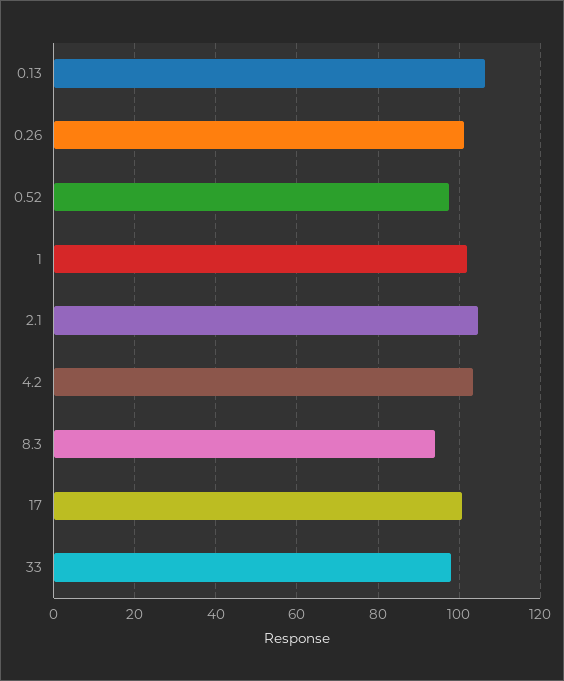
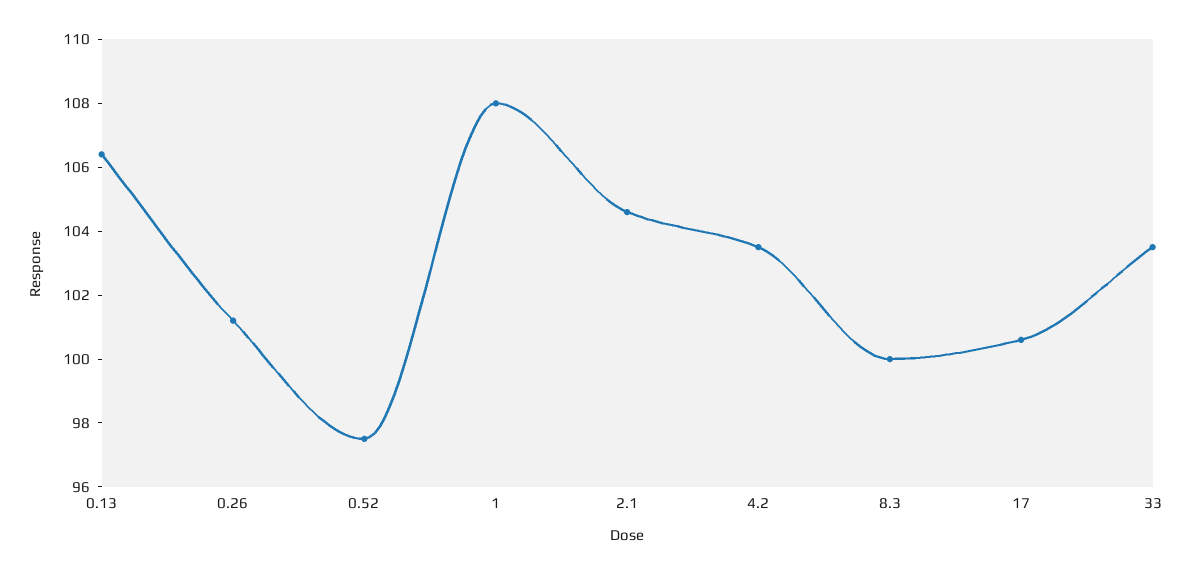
1: 102 -> 108
8.3: 94 -> 100
33: 98 -> 103.5

